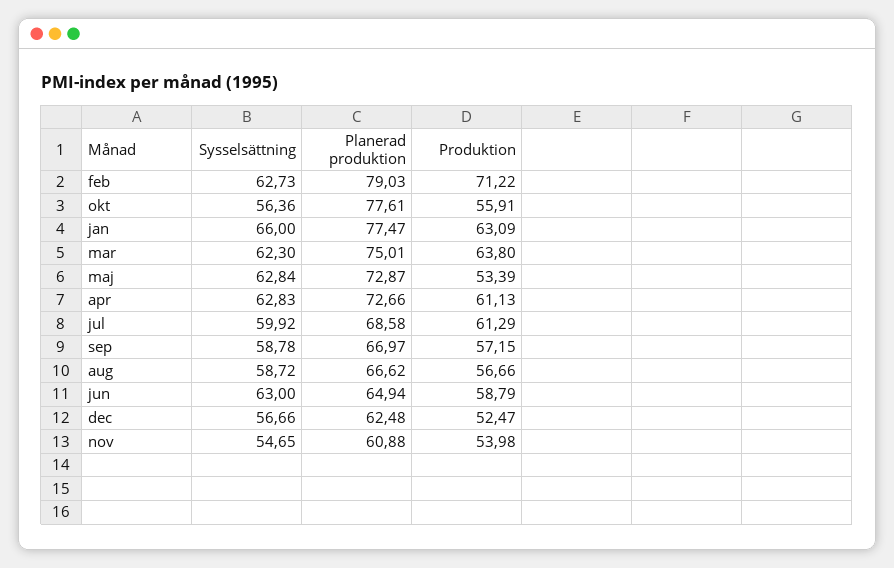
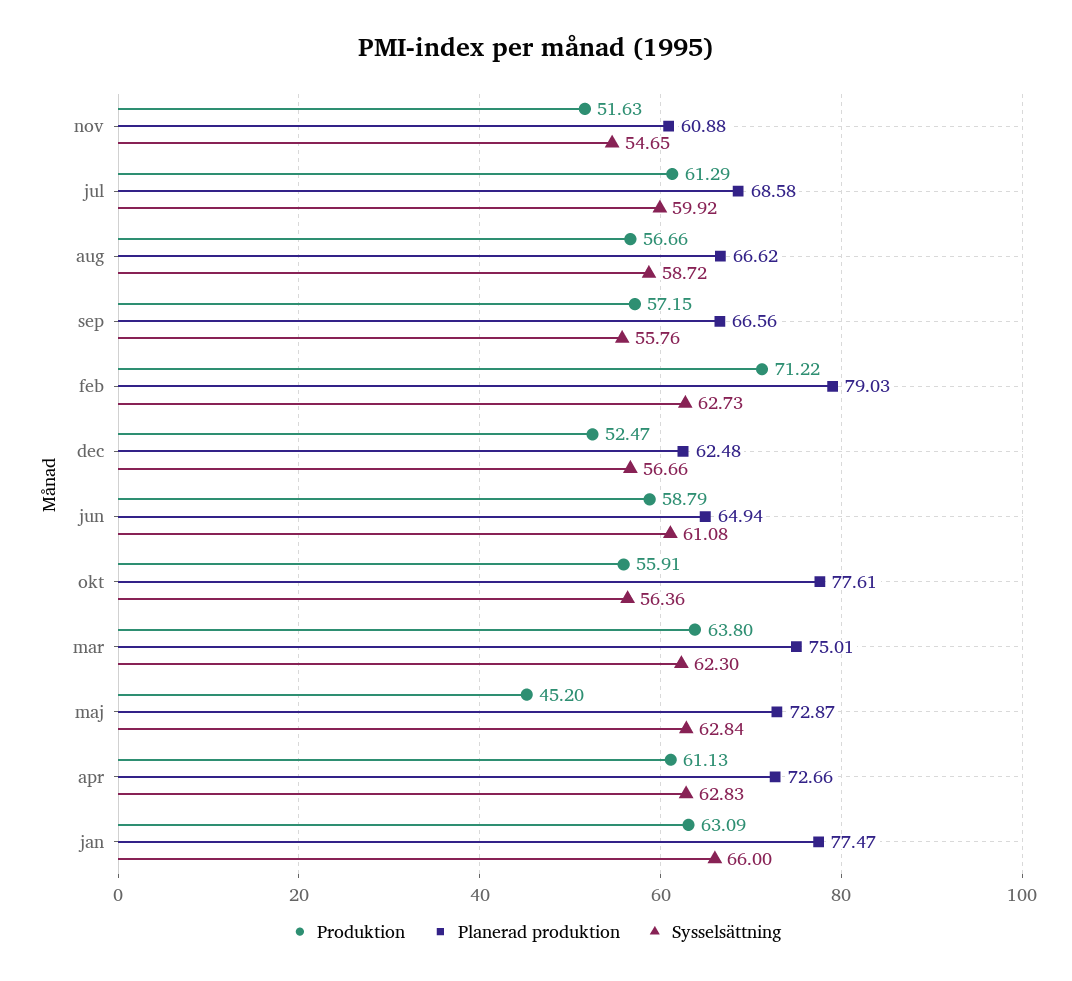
Produktion, maj: 53.39 -> 45.2
Sysselsättning, sep: 58.78 -> 55.76
Planerad produktion, sep: 66.97 -> 66.56
Sysselsättning, jun: 63 -> 61.08
Produktion, nov: 53.98 -> 51.63

